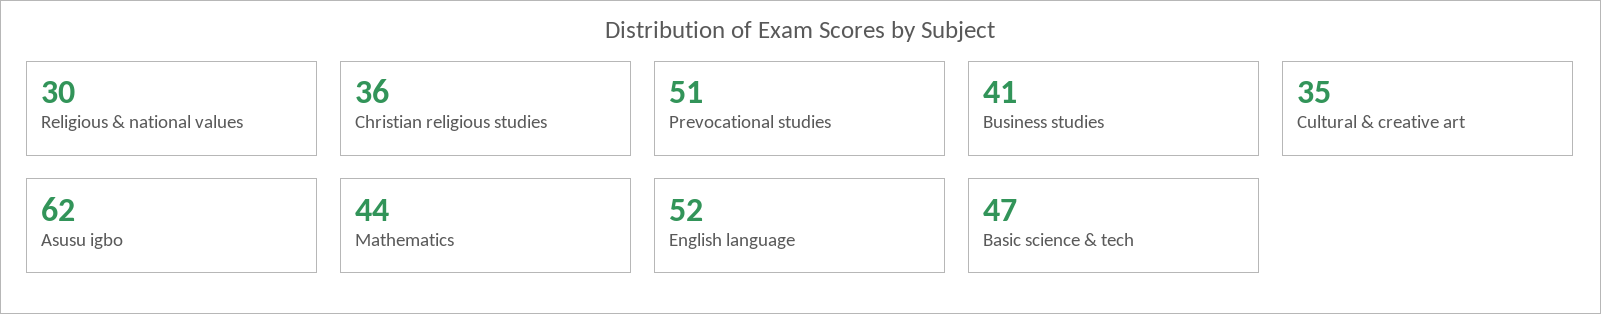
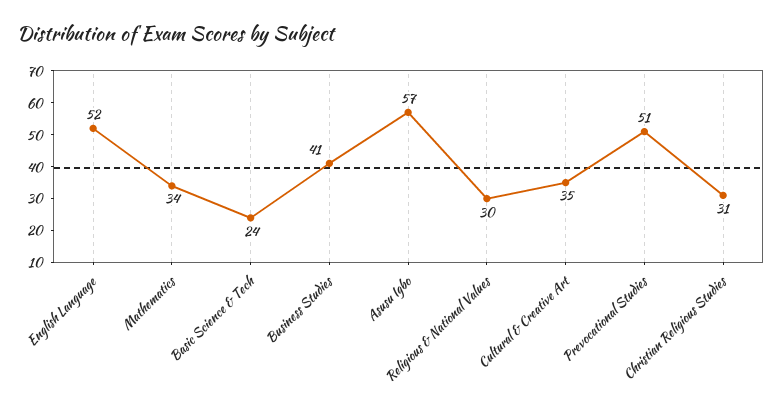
Christian religious studies: 36 -> 31
Asusu igbo: 62 -> 57
Mathematics: 44 -> 34
Basic science & tech: 47 -> 24

